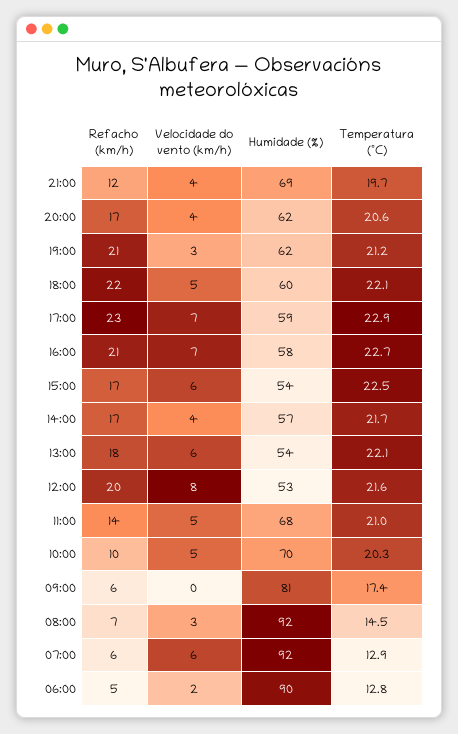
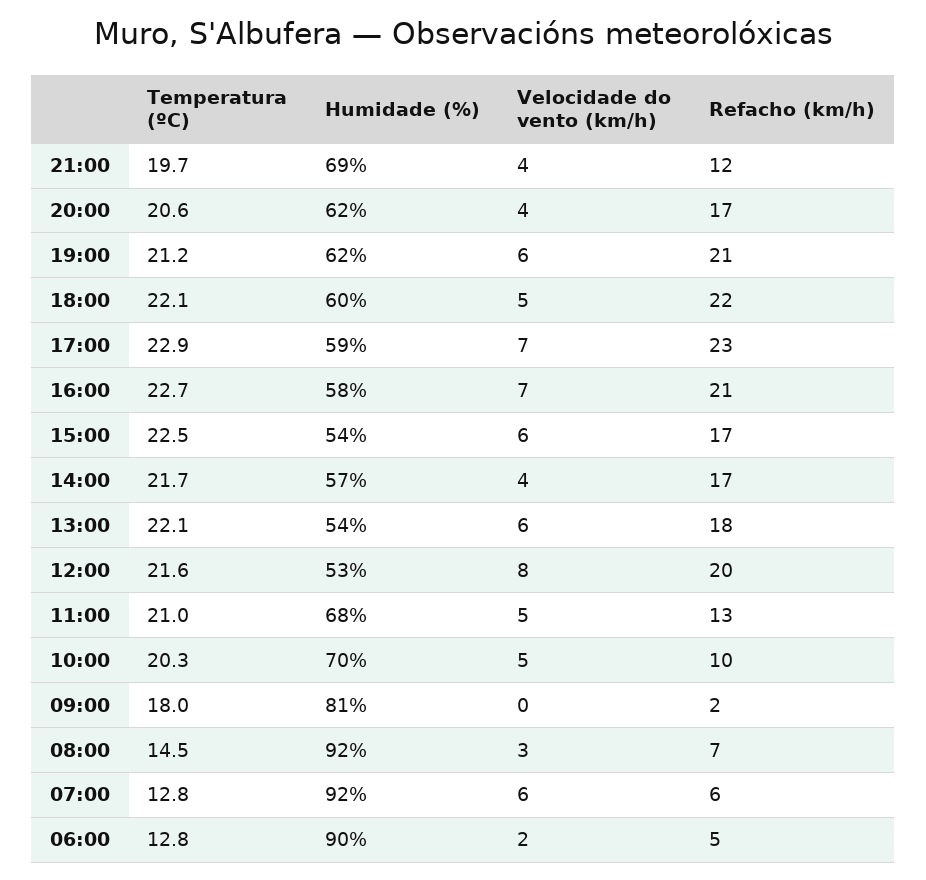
Velocidade do vento (km/h), 19:00: 3 -> 6
Refacho (km/h), 11:00: 14 -> 13
Refacho (km/h), 09:00: 6 -> 2
Temperatura (ºC), 09:00: 17.4 -> 18
Temperatura (ºC), 07:00: 12.9 -> 12.8

